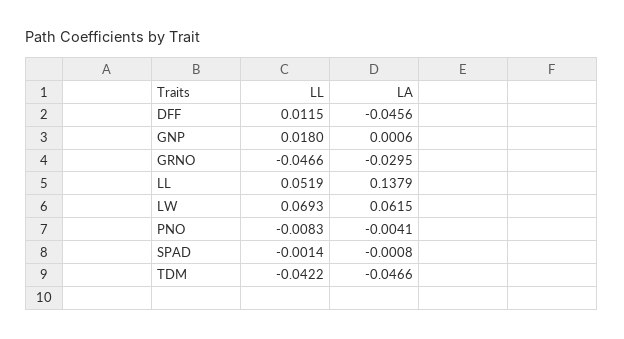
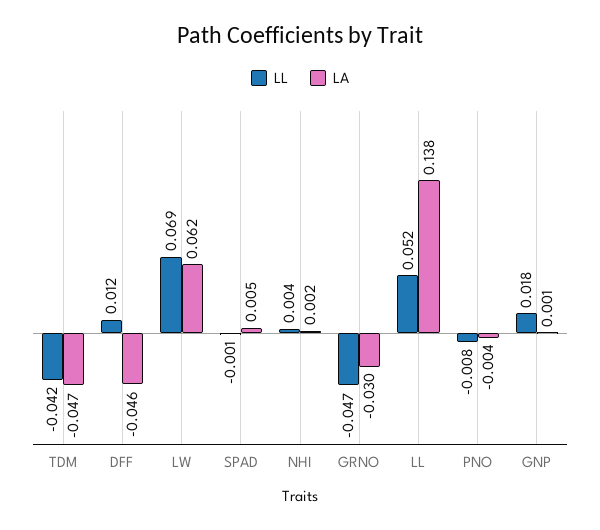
LA, SPAD: -0.0008 -> 0.005
LL, NHI: none -> 0.004
LA, NHI: none -> 0.002

